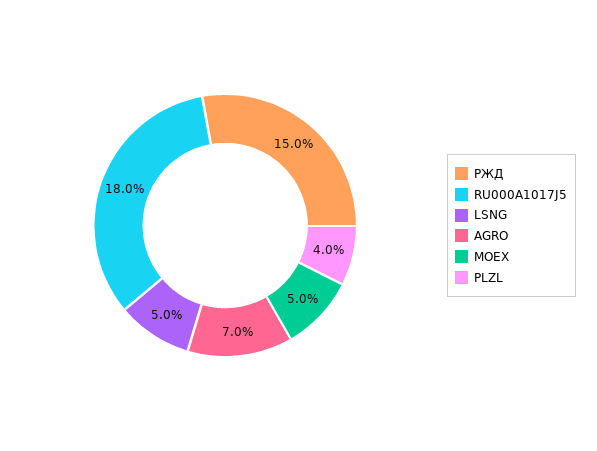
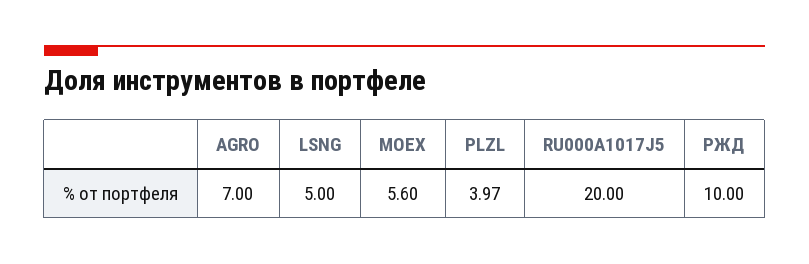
РЖД: 15 -> 10
RU000A1017J5: 18 -> 20
MOEX: 5 -> 5.6

